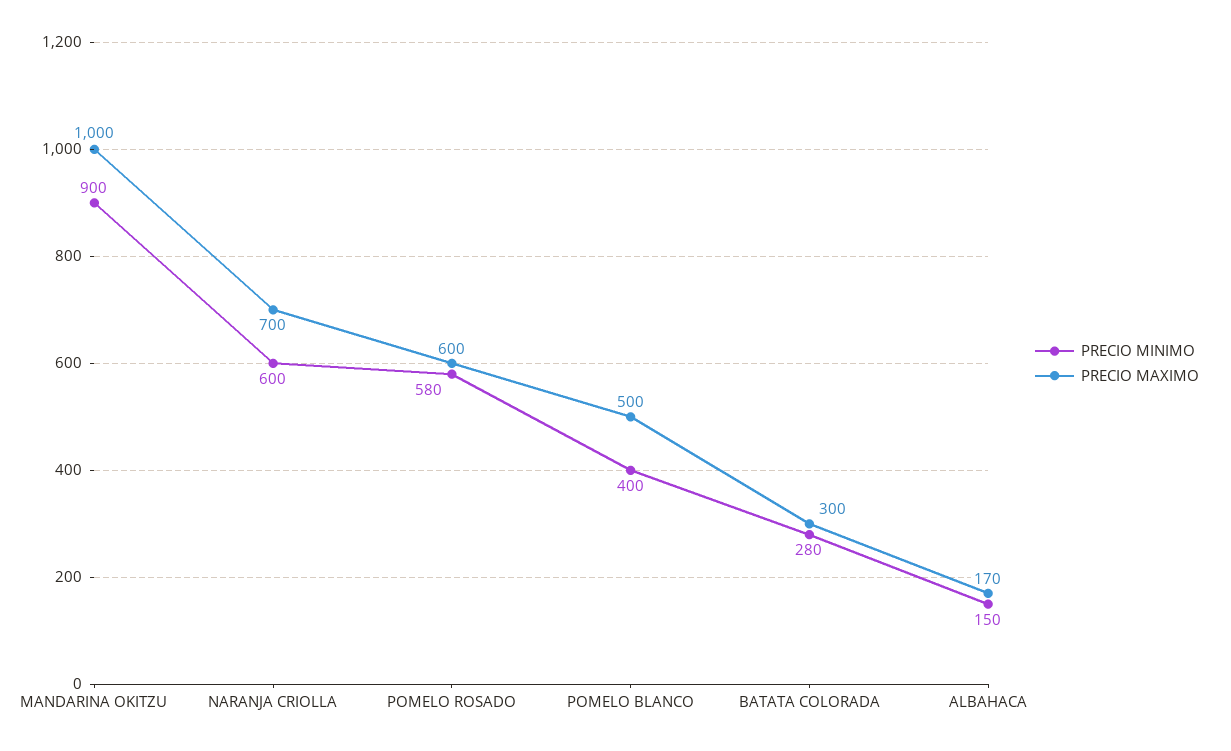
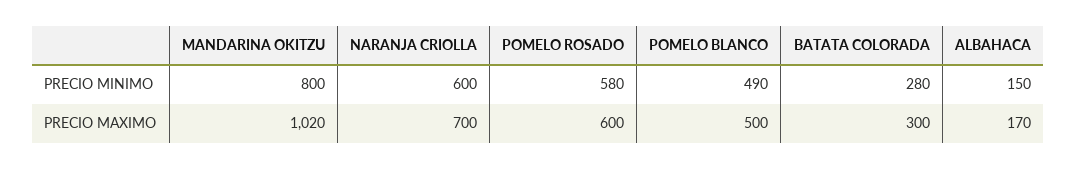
PRECIO MINIMO, MANDARINA OKITZU: 900 -> 800
PRECIO MAXIMO, MANDARINA OKITZU: 1000 -> 1020
PRECIO MINIMO, POMELO BLANCO: 400 -> 490

